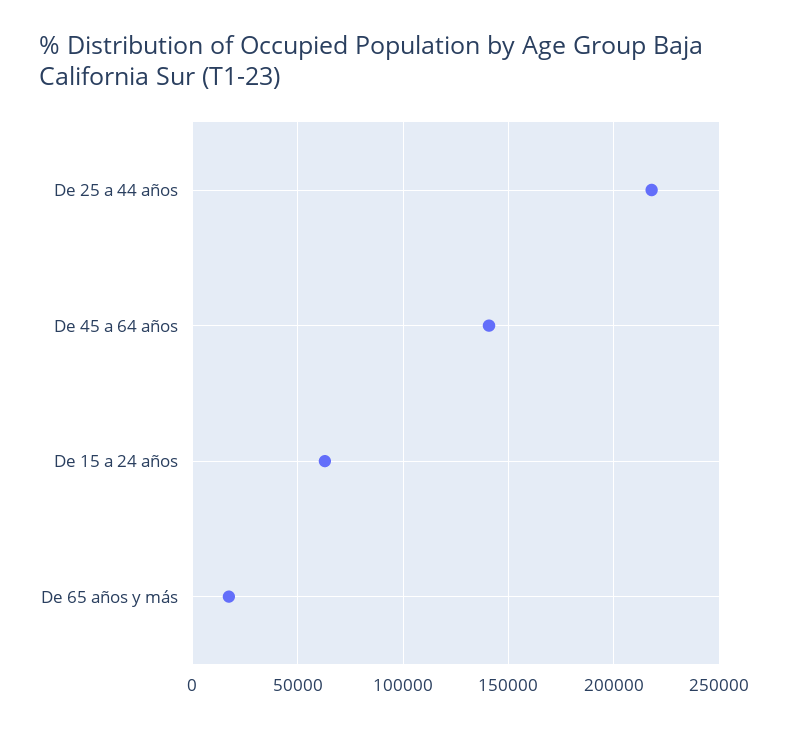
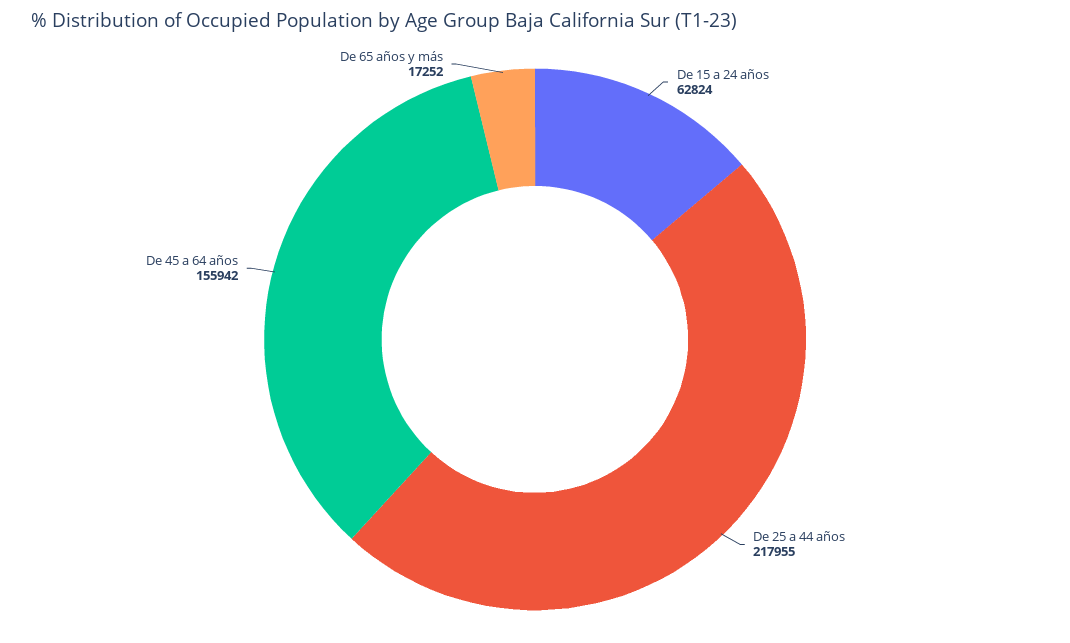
De 45 a 64 años: 140000 -> 155942

